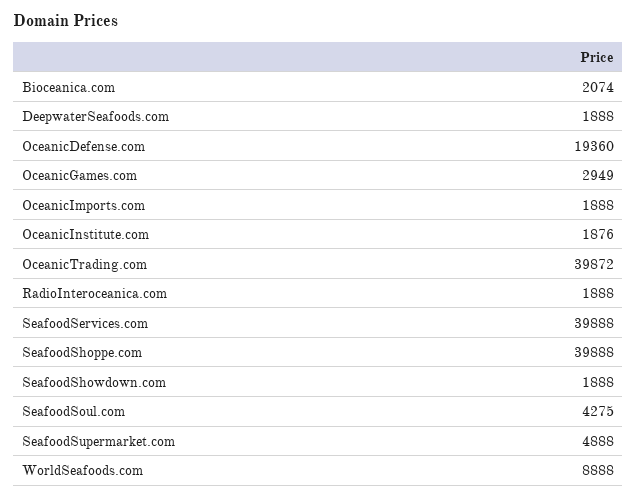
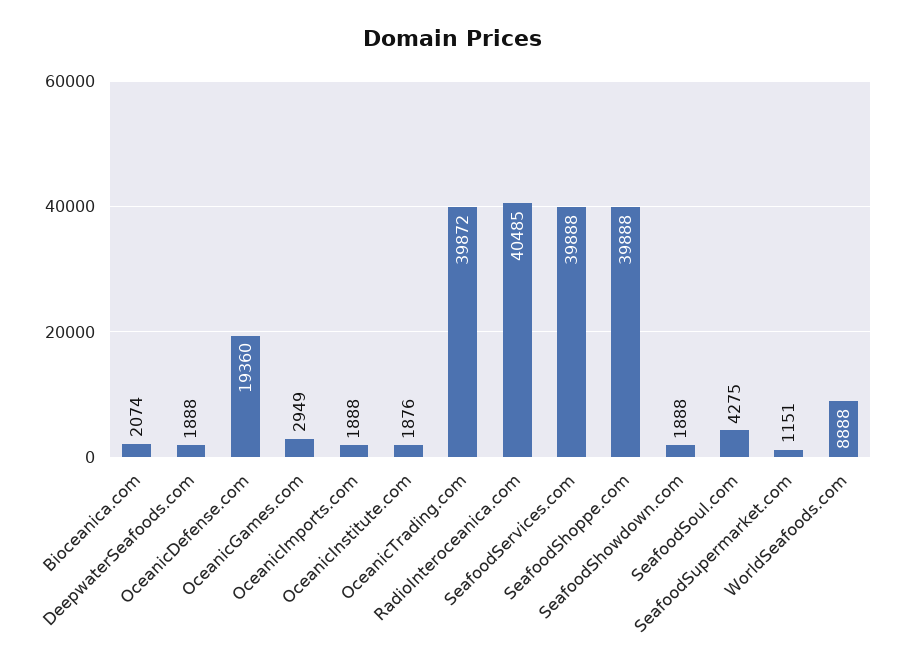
RadioInteroceanica.com: 1888 -> 40485
SeafoodSupermarket.com: 4888 -> 1151

